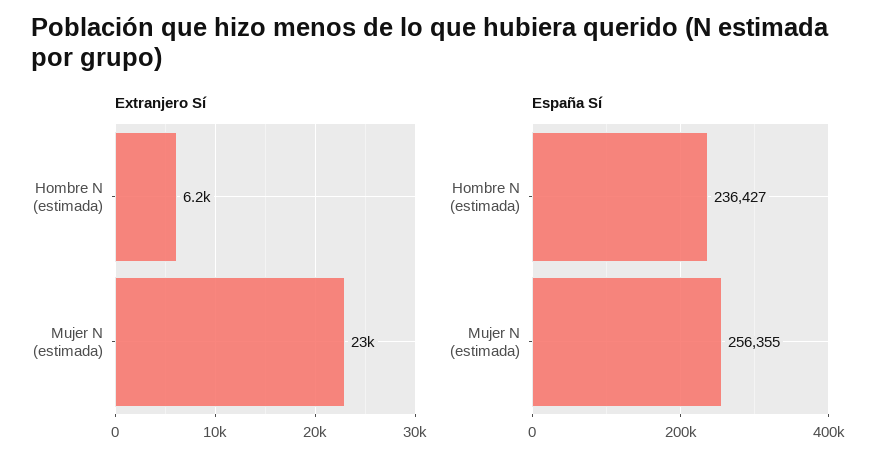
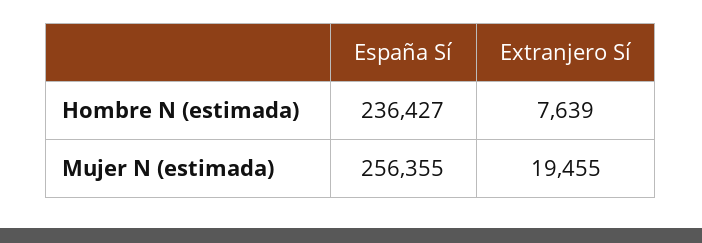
Extranjero Sí, Hombre N (estimada): 6200 -> 7639
Extranjero Sí, Mujer N (estimada): 23000 -> 19455

